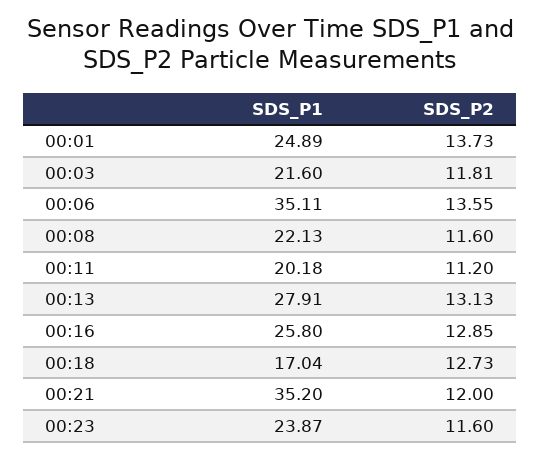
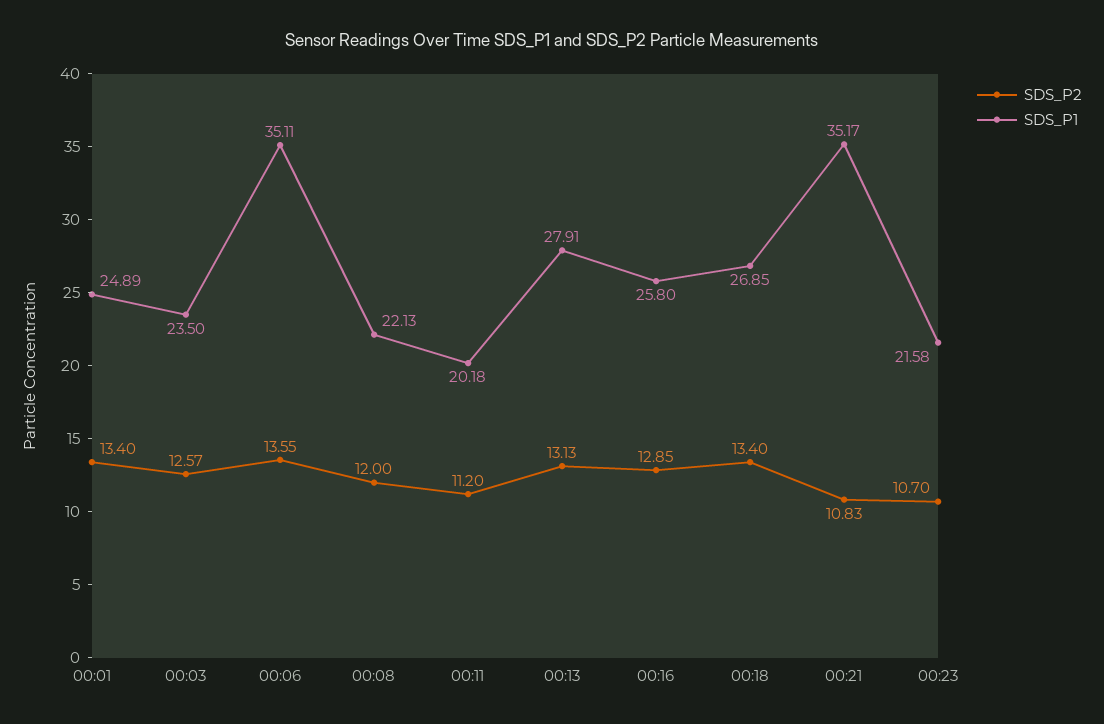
SDS_P2, 00:01: 13.73 -> 13.4
SDS_P1, 00:03: 21.6 -> 23.5
SDS_P2, 00:03: 11.81 -> 12.57
SDS_P2, 00:08: 11.6 -> 12
SDS_P1, 00:18: 17.04 -> 26.85
SDS_P2, 00:18: 12.73 -> 13.4
SDS_P1, 00:21: 35.2 -> 35.17
SDS_P2, 00:21: 12 -> 10.83
SDS_P1, 00:23: 23.87 -> 21.58
SDS_P2, 00:23: 11.6 -> 10.7

